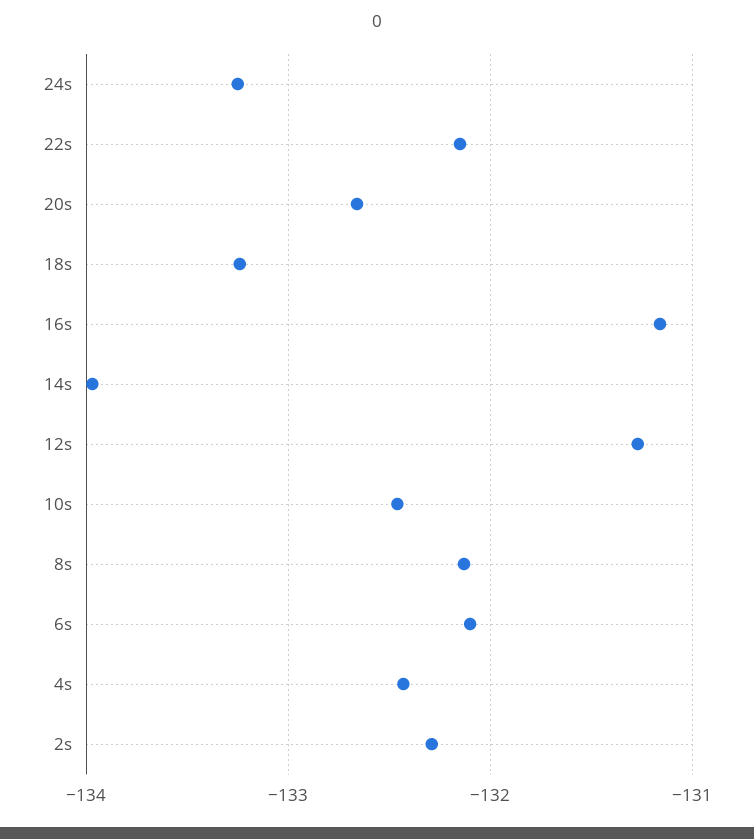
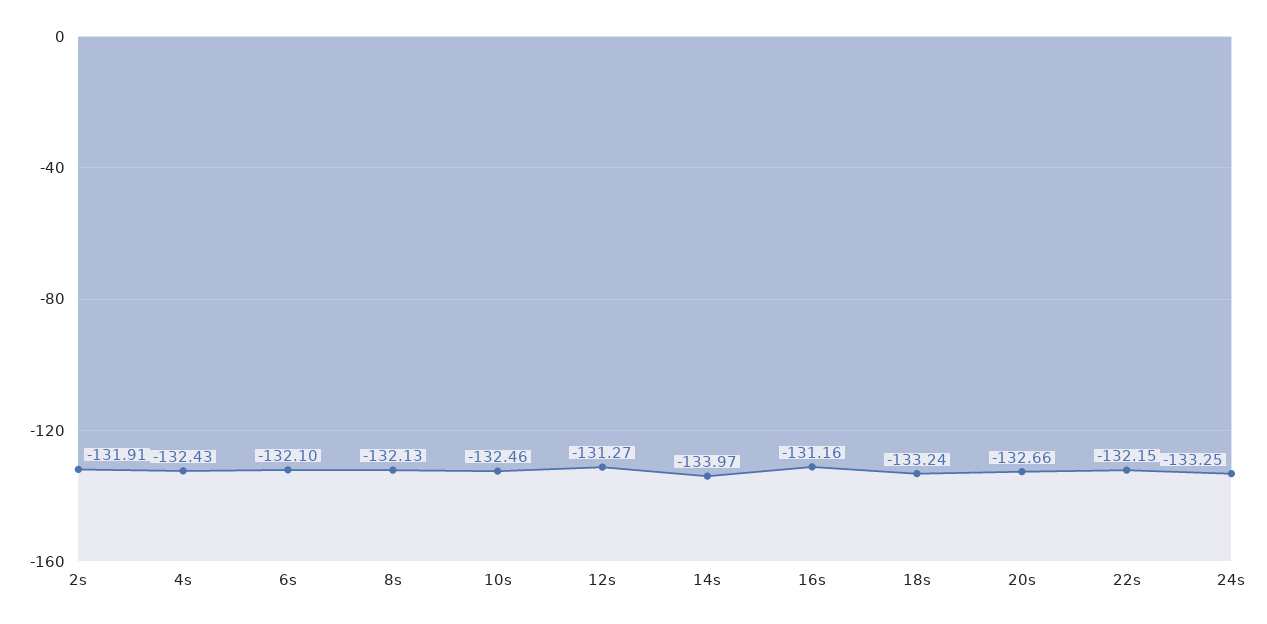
2s: -132.3 -> -131.91

